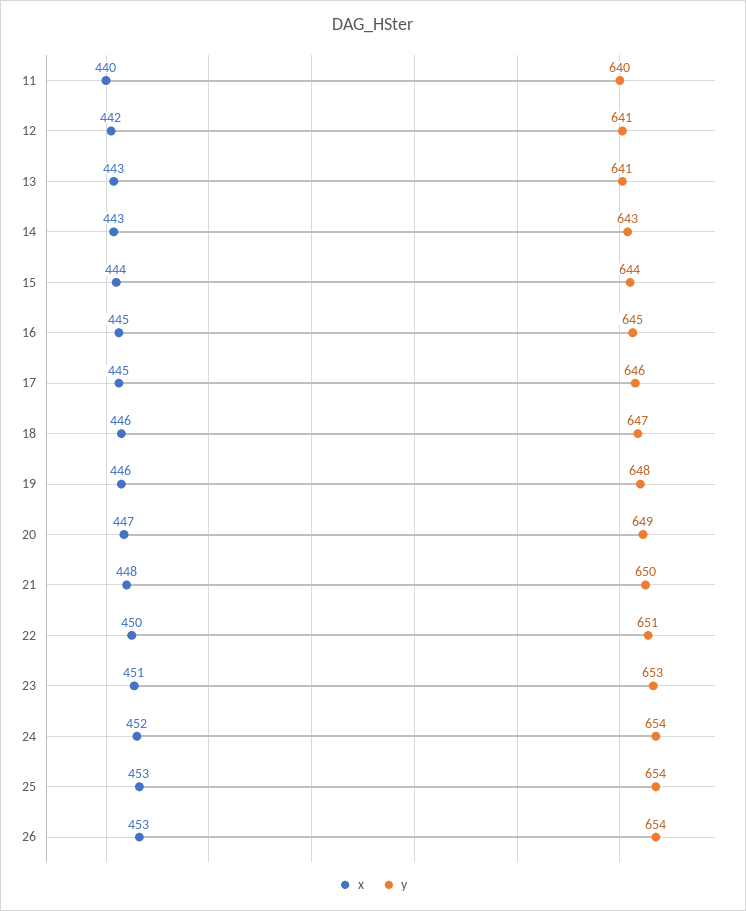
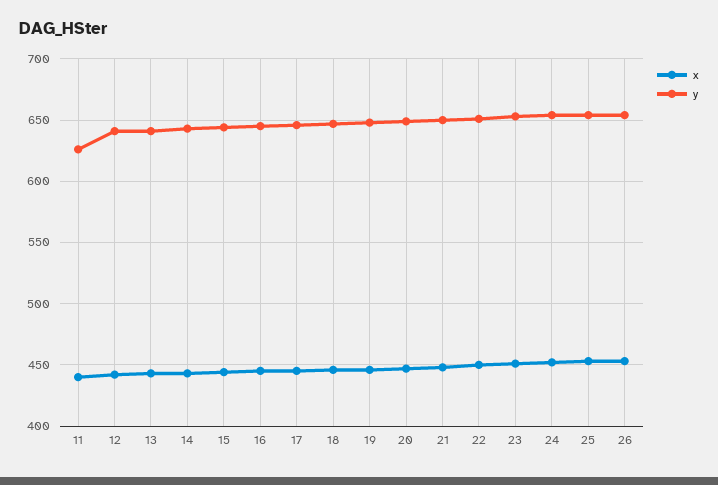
y, 11: 640 -> 625

